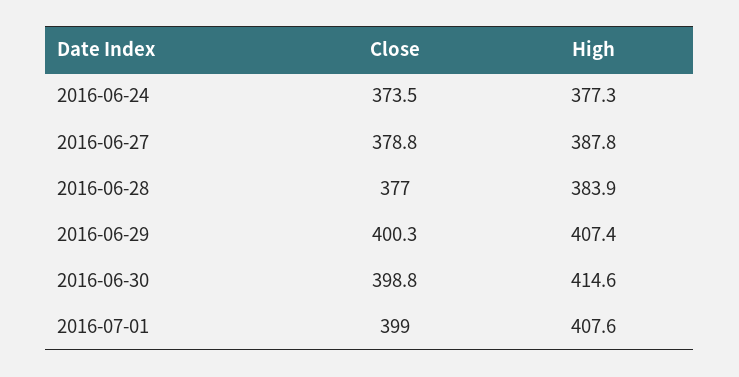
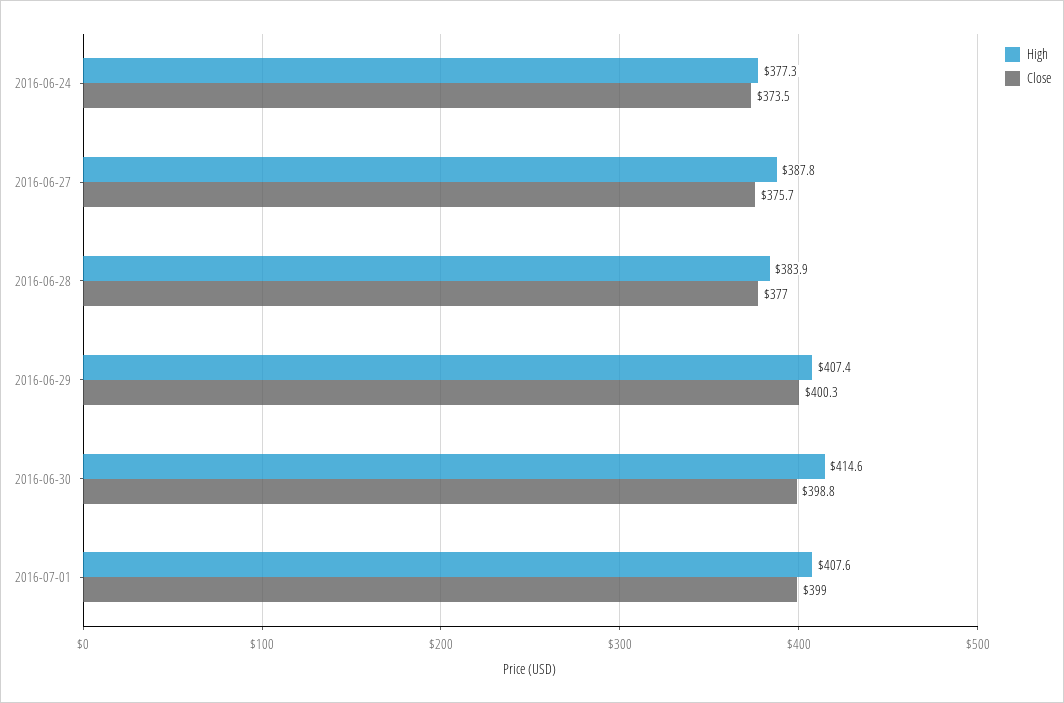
Close, 2016-06-27: 378.8 -> 375.7

